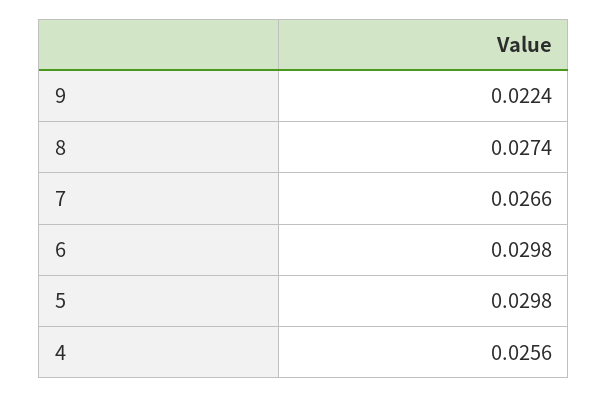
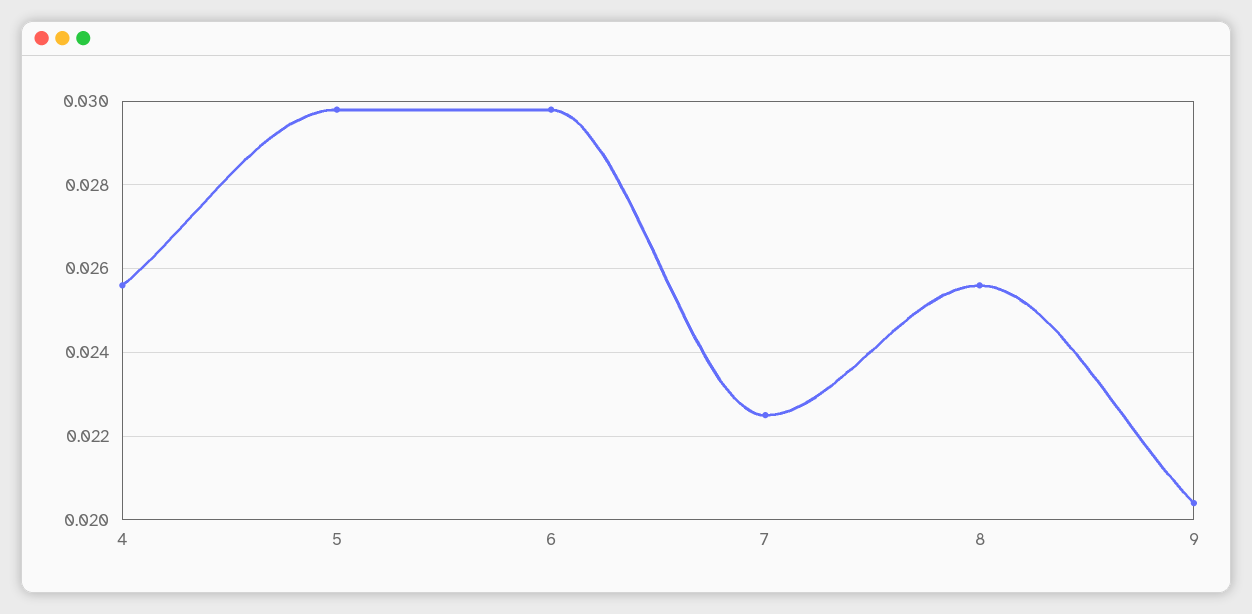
9: 0.0224 -> 0.0205
8: 0.0274 -> 0.0255
7: 0.0266 -> 0.0225

